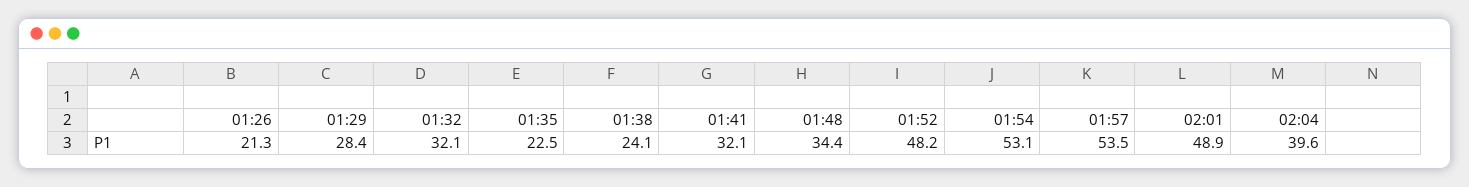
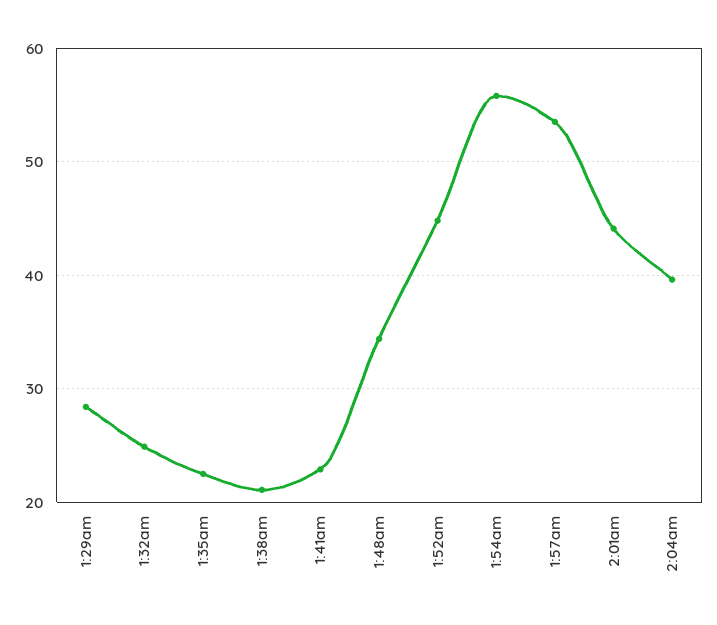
01:26: 21.3 -> none
01:32: 32.1 -> 25
01:38: 24.1 -> 21
01:41: 32.1 -> 23
01:52: 48.2 -> 45
01:54: 53.1 -> 56
02:01: 48.9 -> 44

